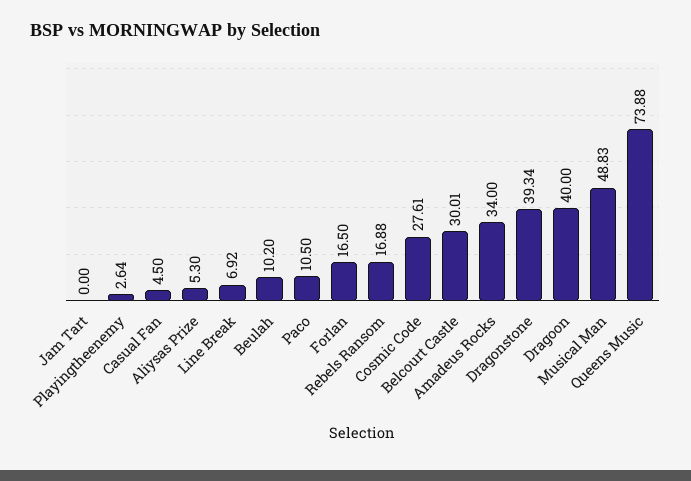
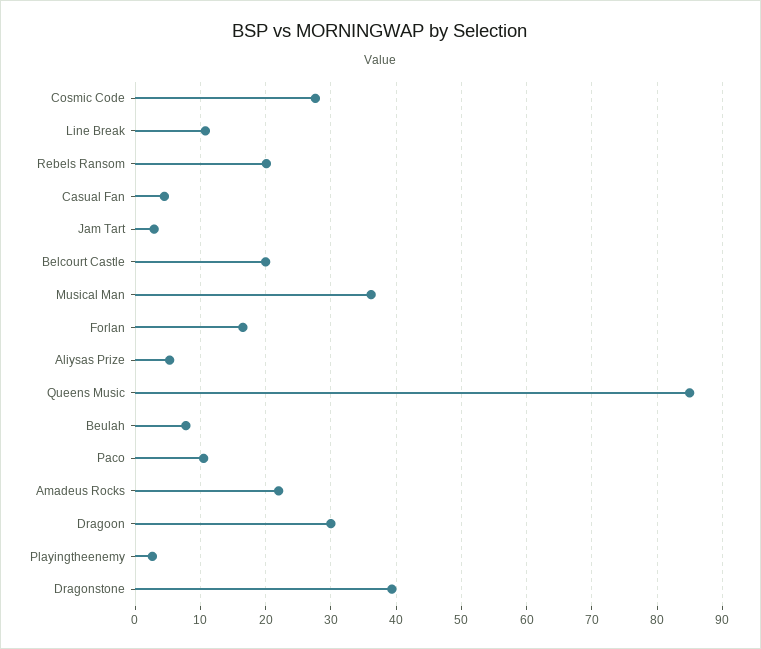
Jam Tart: 0 -> 3
Line Break: 6.92 -> 11
Beulah: 10.2 -> 8
Rebels Ransom: 16.88 -> 20
Belcourt Castle: 30.01 -> 20
Amadeus Rocks: 34 -> 22
Dragoon: 40 -> 30
Musical Man: 48.83 -> 36
Queens Music: 73.88 -> 85

